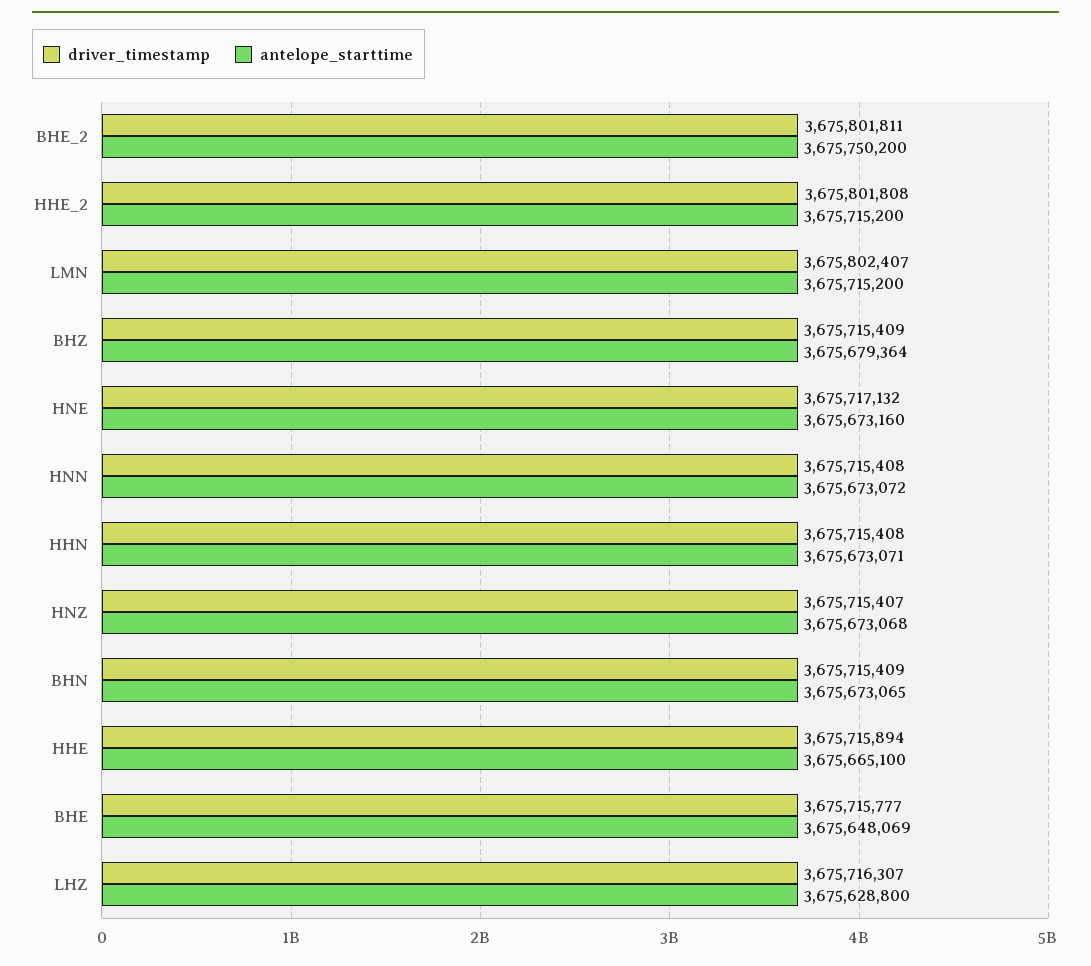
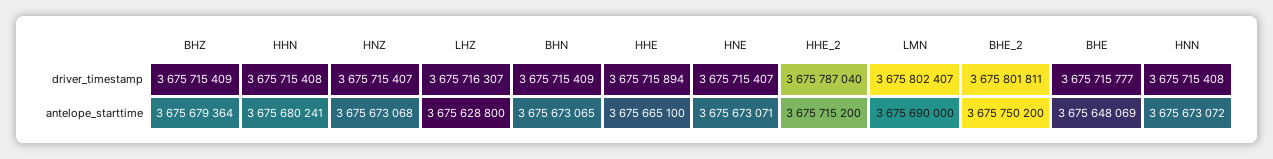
driver_timestamp, HHE_2: 3675801808 -> 3675787040
antelope_starttime, LMN: 3675715200 -> 3675690000
driver_timestamp, HNE: 3675717132 -> 3675715407
antelope_starttime, HNE: 3675673160 -> 3675673071
antelope_starttime, HHN: 3675673071 -> 3675680241

